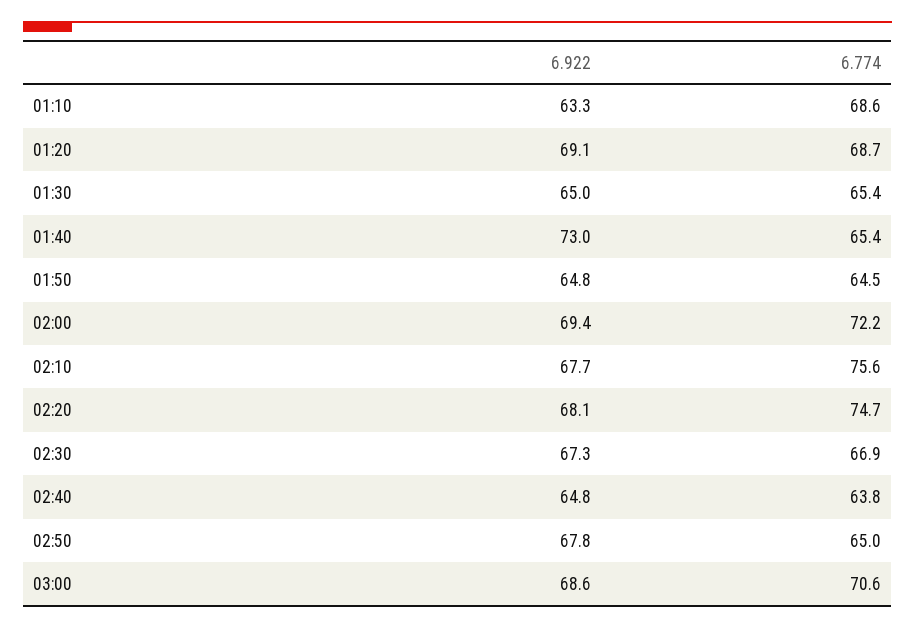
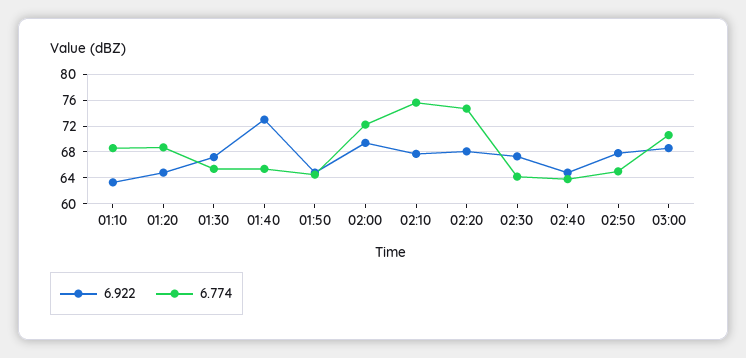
6.922, 01:20: 69.1 -> 65
6.922, 01:30: 65 -> 67
6.774, 02:30: 66.9 -> 64

